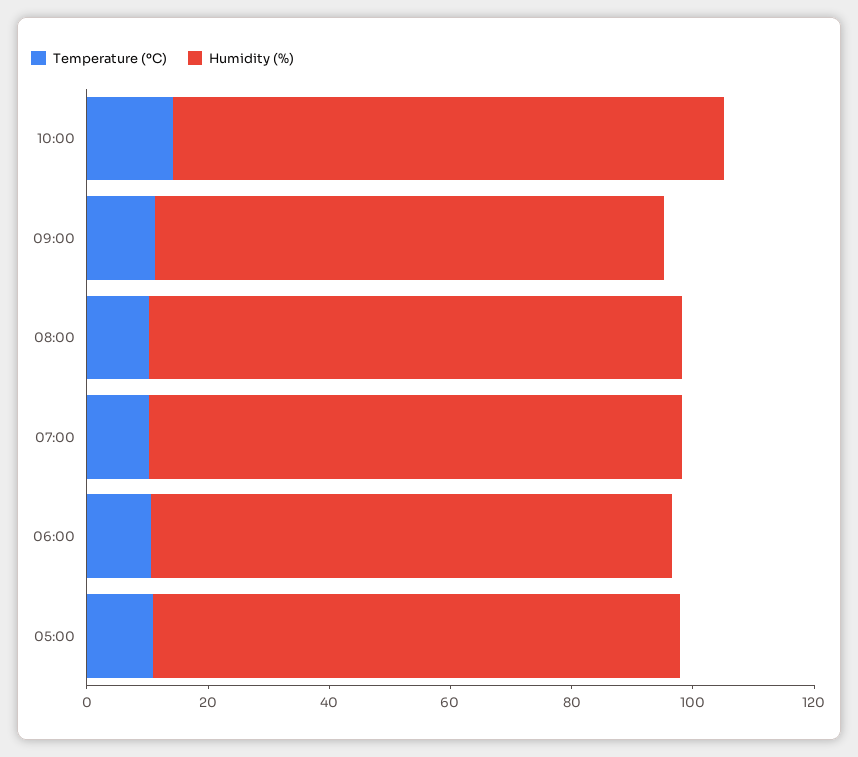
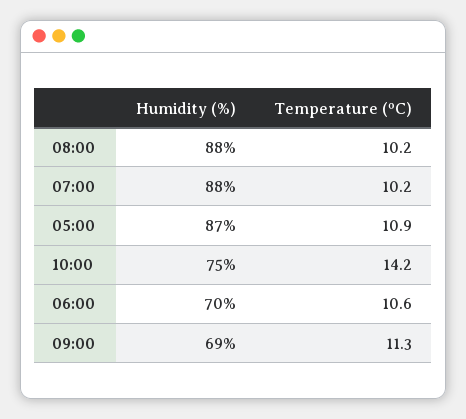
Humidity (%), 10:00: 90 -> 75
Humidity (%), 09:00: 85 -> 69
Humidity (%), 06:00: 85 -> 70

